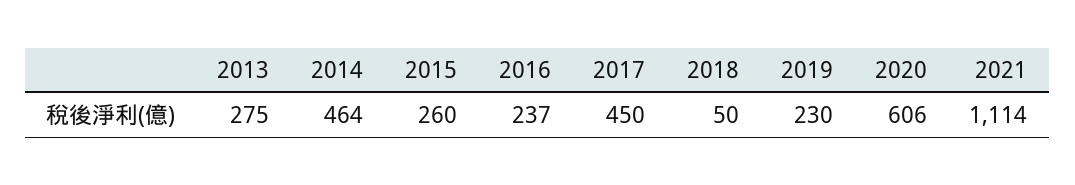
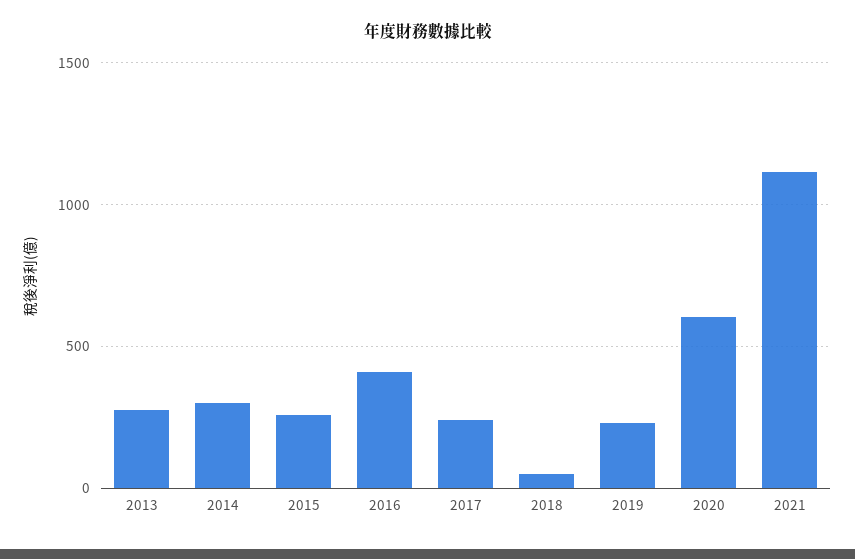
2014: 464 -> 300
2016: 237 -> 400
2017: 450 -> 250

